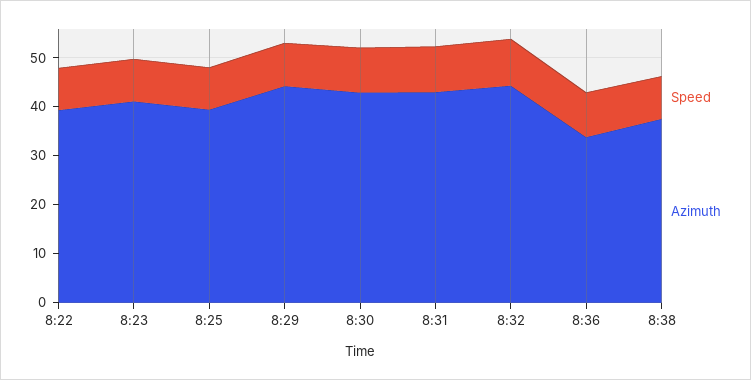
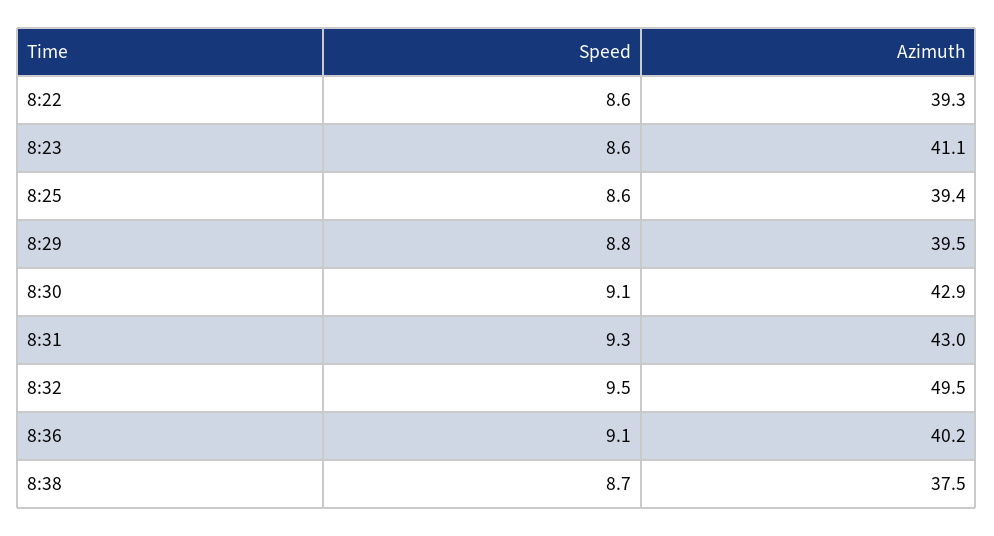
Azimuth, 8:29: 44 -> 39.5
Azimuth, 8:32: 44 -> 49.5
Azimuth, 8:36: 34 -> 40.2

